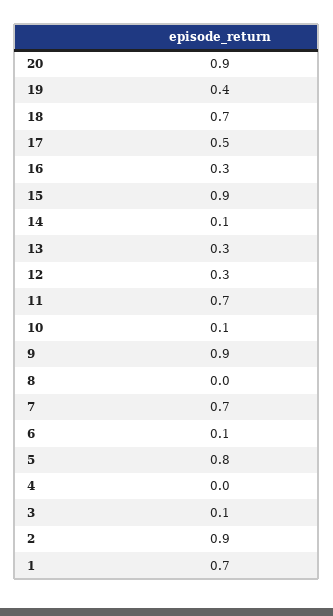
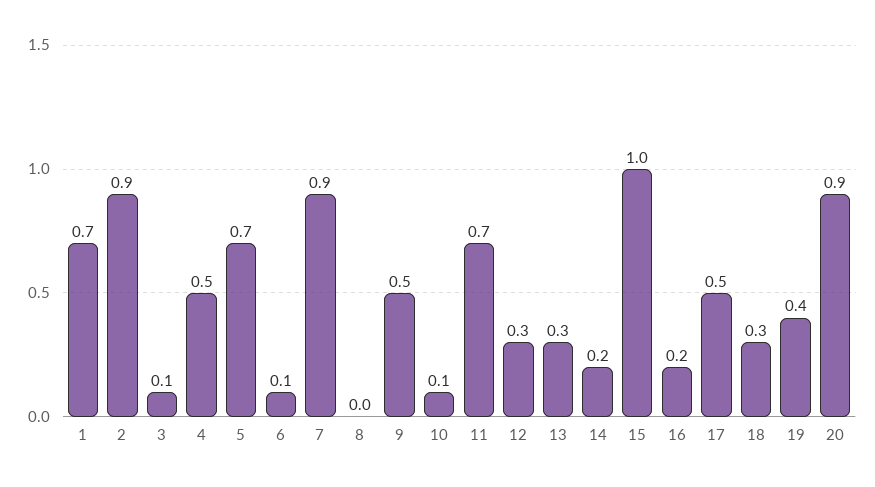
18: 0.7 -> 0.3
16: 0.3 -> 0.2
15: 0.9 -> 1
14: 0.1 -> 0.2
9: 0.9 -> 0.5
7: 0.7 -> 0.9
5: 0.8 -> 0.7
4: 0 -> 0.5

